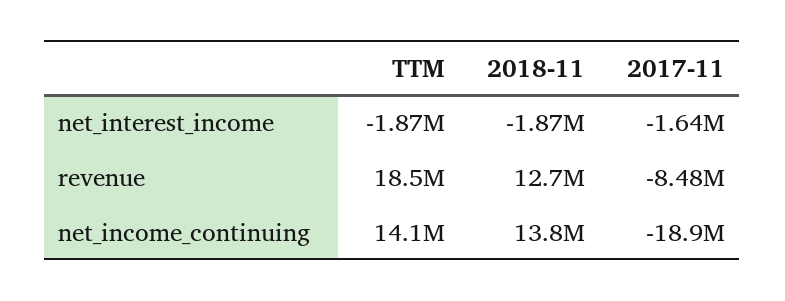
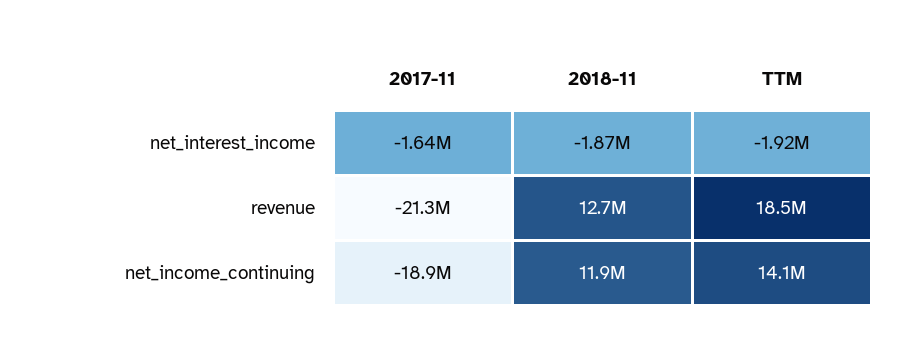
TTM, net_interest_income: -1870000 -> -1920000
2017-11, revenue: -8480000 -> -21300000
2018-11, net_income_continuing: 13800000 -> 11900000

